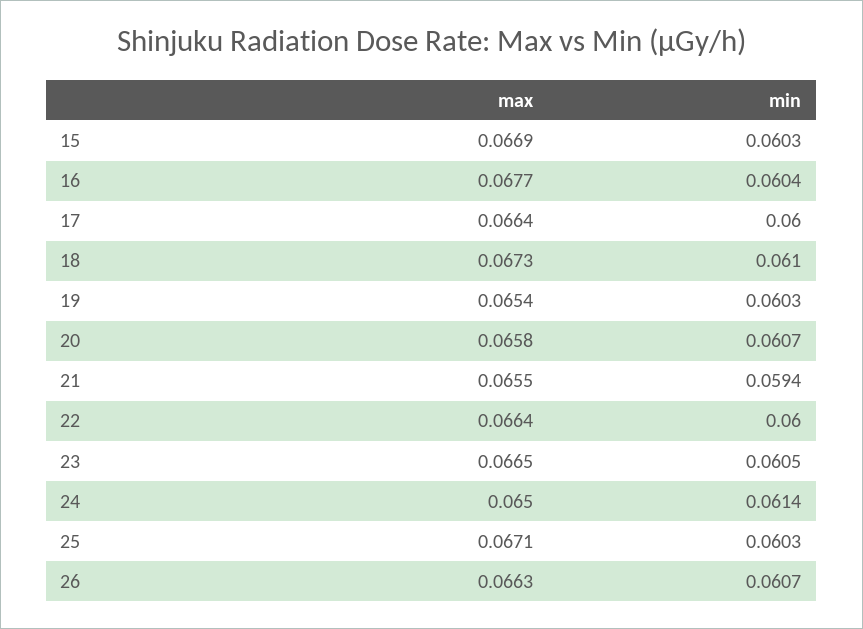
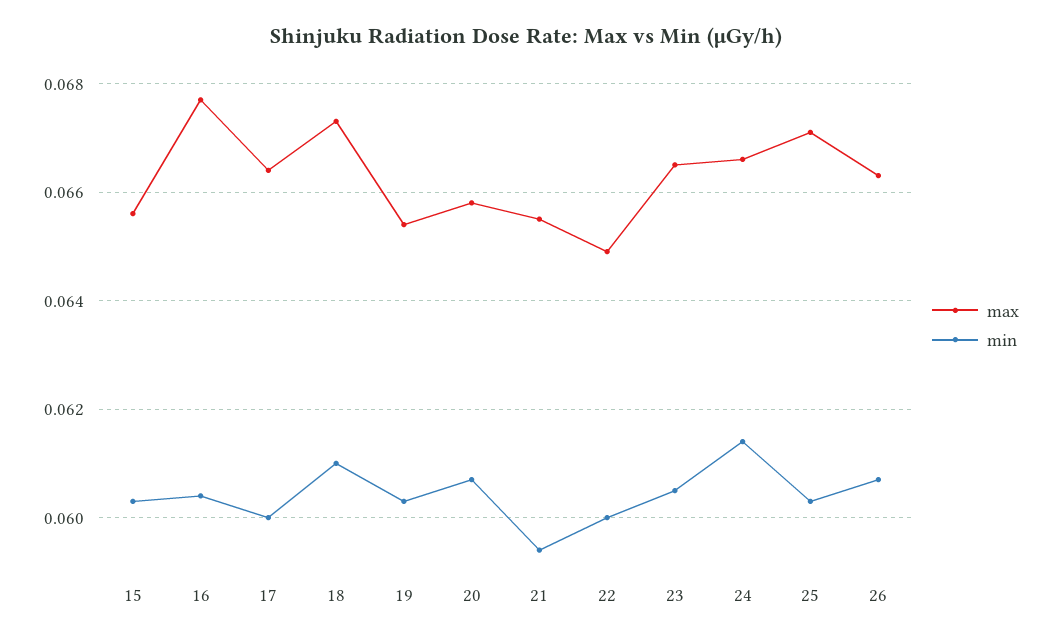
max, 15: 0.0669 -> 0.0655
max, 22: 0.0664 -> 0.065
max, 24: 0.065 -> 0.0665

